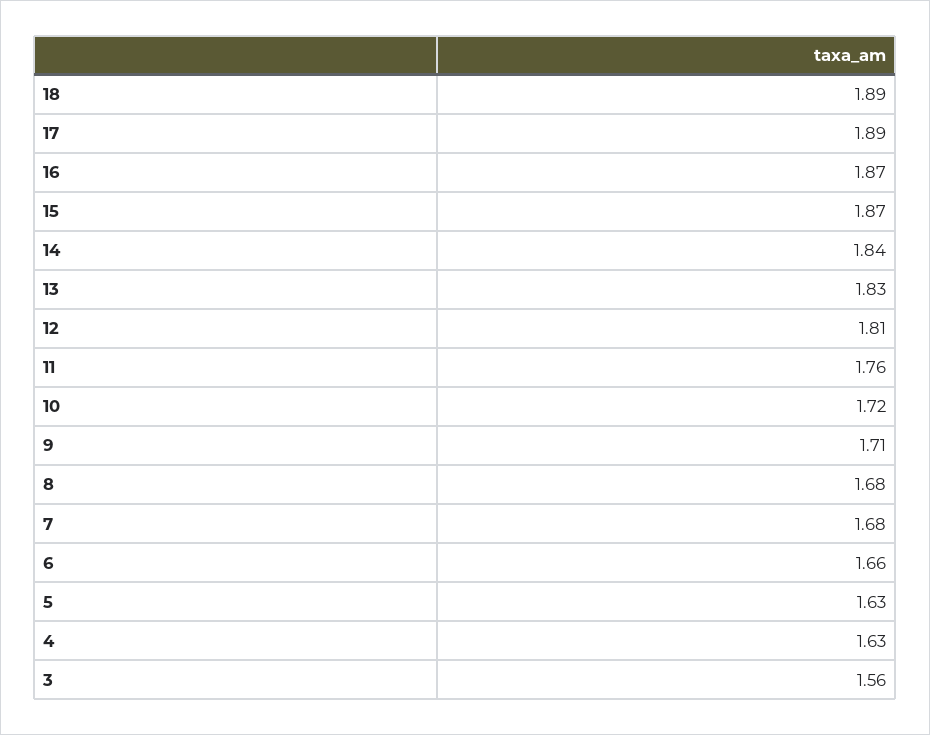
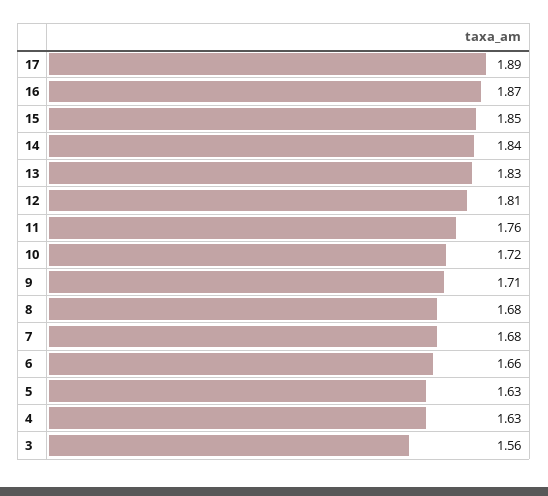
18: 1.89 -> none
15: 1.87 -> 1.85

